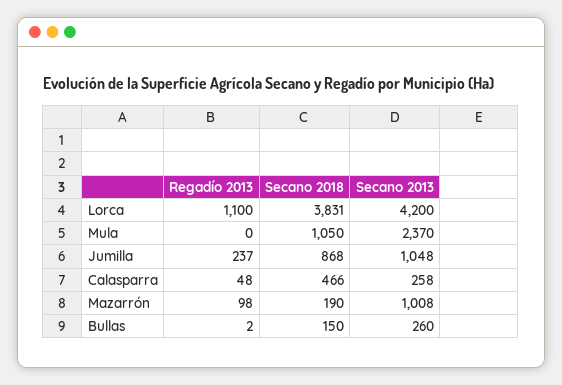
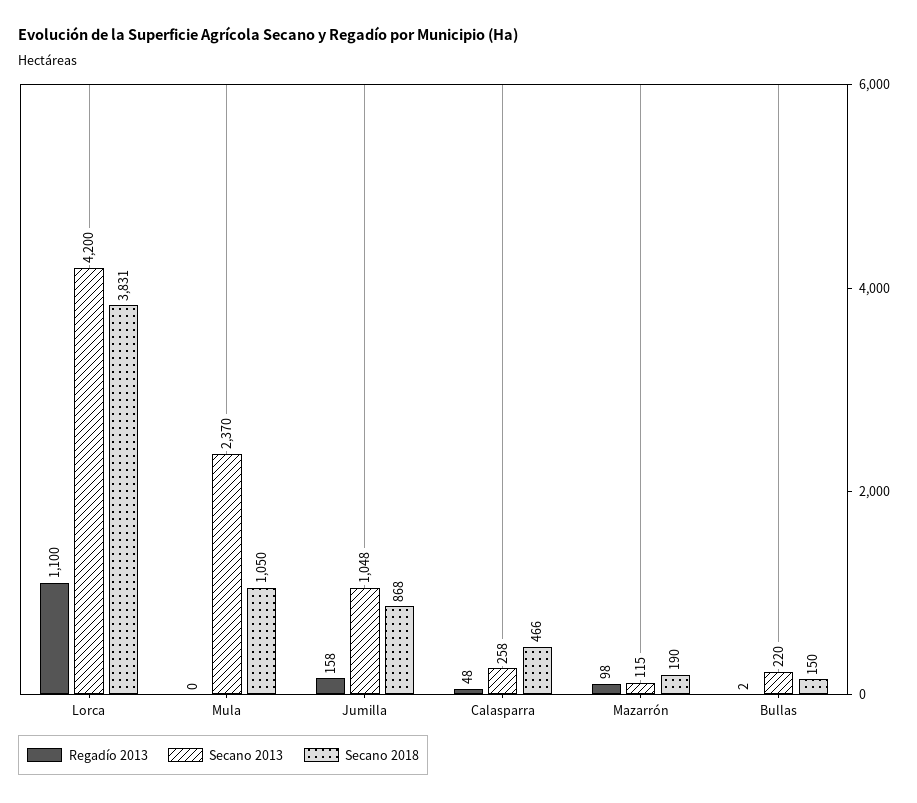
Regadío 2013, Jumilla: 237 -> 158
Secano 2013, Mazarrón: 1008 -> 115
Secano 2013, Bullas: 260 -> 220

